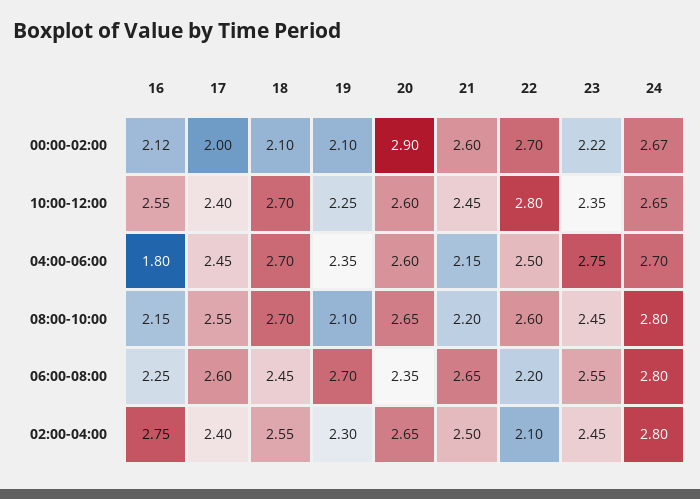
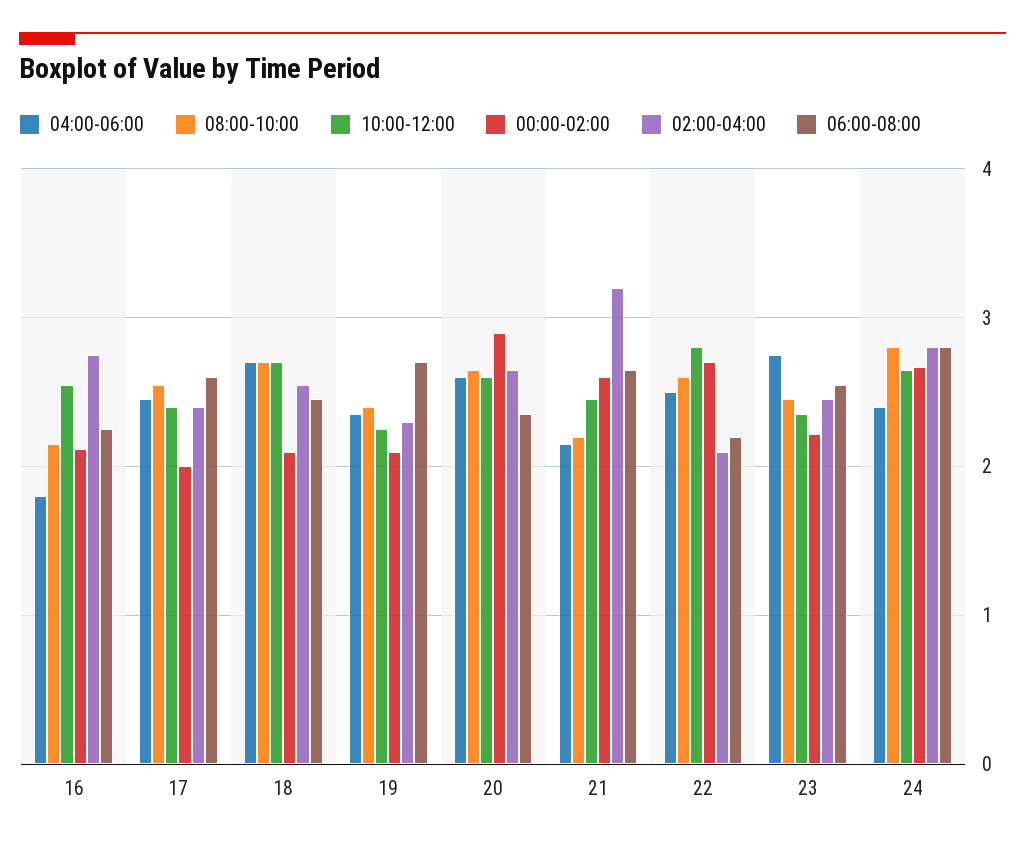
04:00-06:00, 24: 2.7 -> 2.4
08:00-10:00, 19: 2.1 -> 2.4
02:00-04:00, 21: 2.5 -> 3.2

